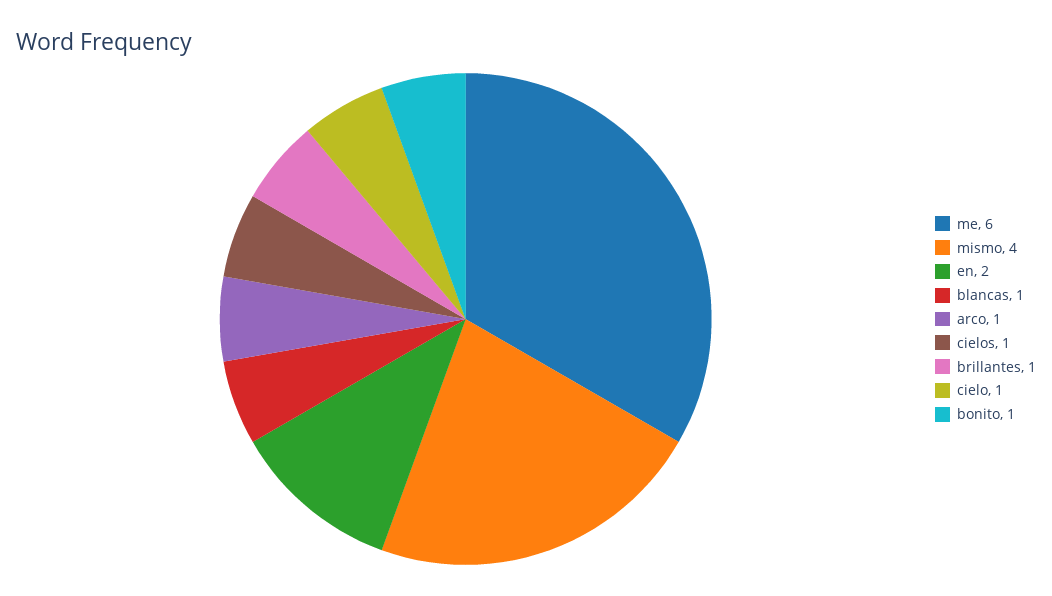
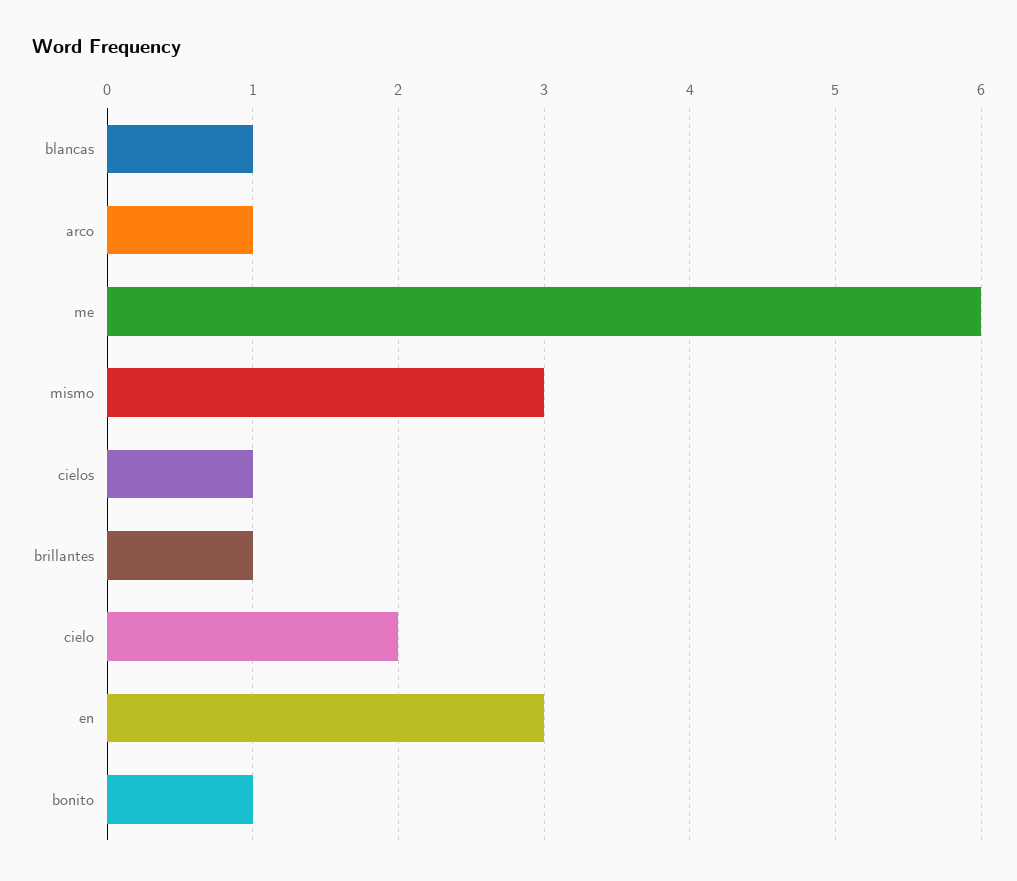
mismo: 4 -> 3
en: 2 -> 3
cielo: 1 -> 2

